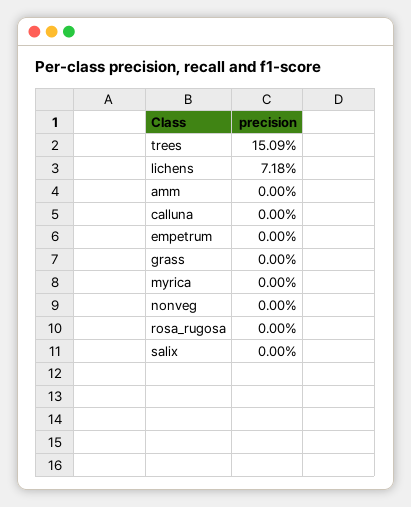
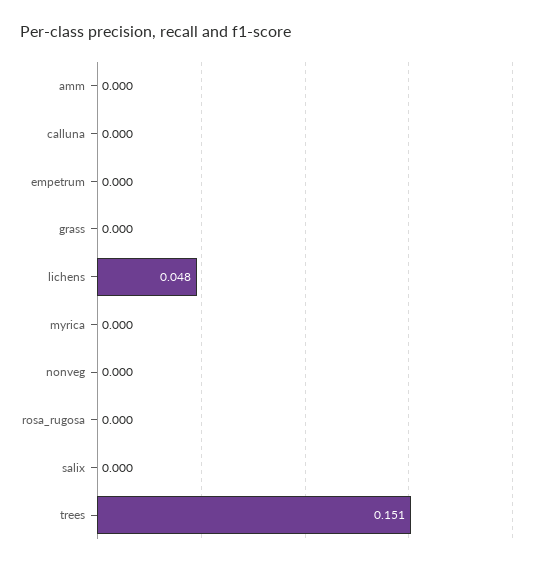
lichens: 0.0718 -> 0.048

